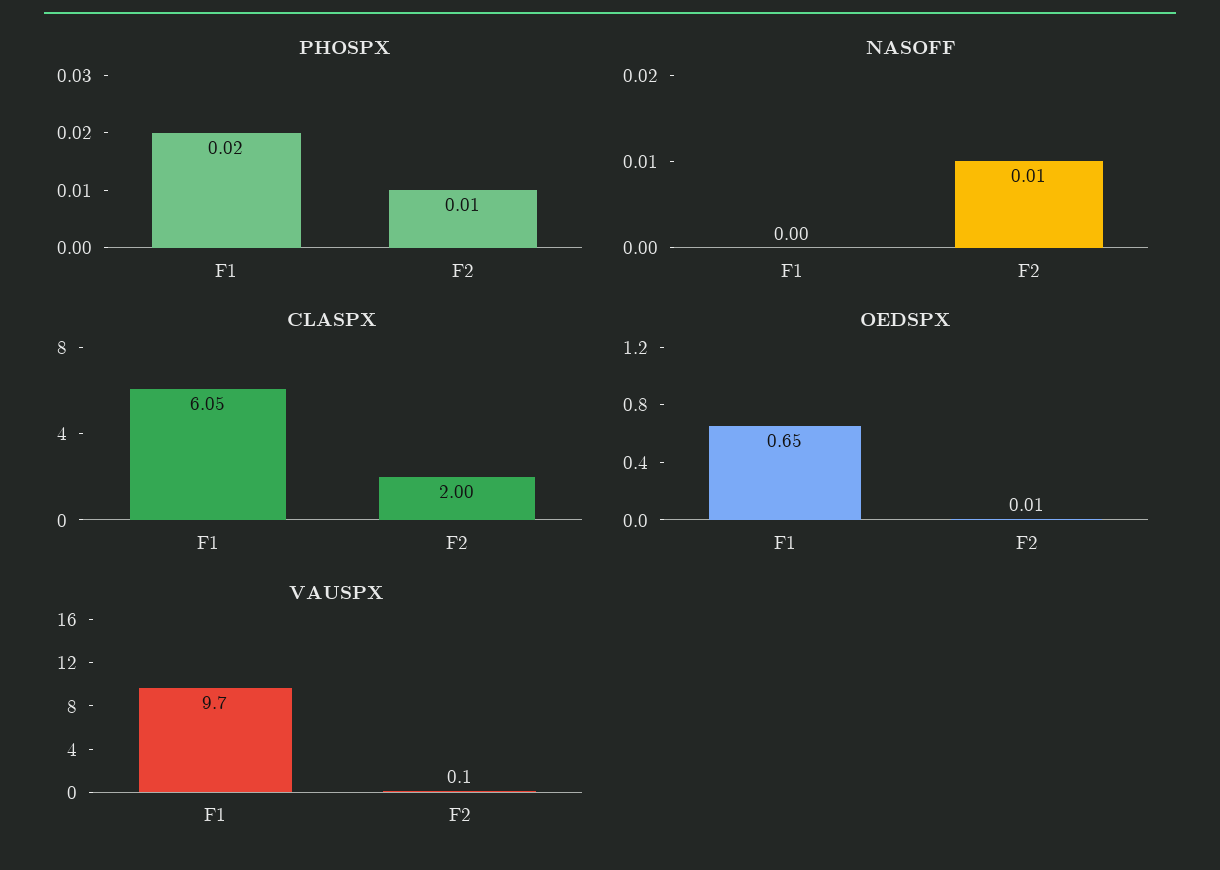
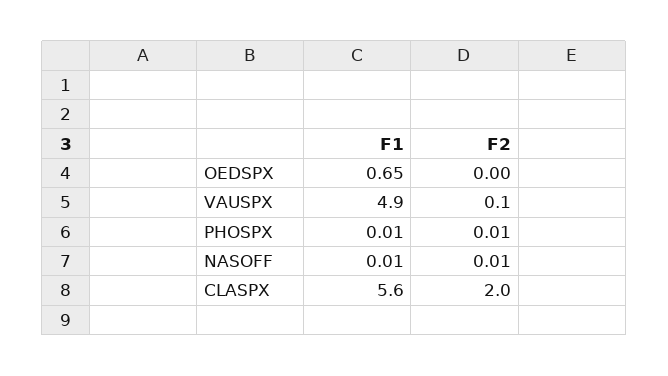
PHOSPX, F1: 0.02 -> 0.01
NASOFF, F1: 0 -> 0.01
CLASPX, F1: 6.05 -> 5.6
OEDSPX, F2: 0.01 -> 0
VAUSPX, F1: 9.7 -> 4.9

